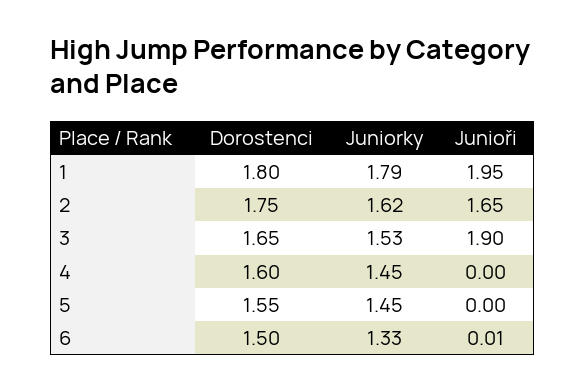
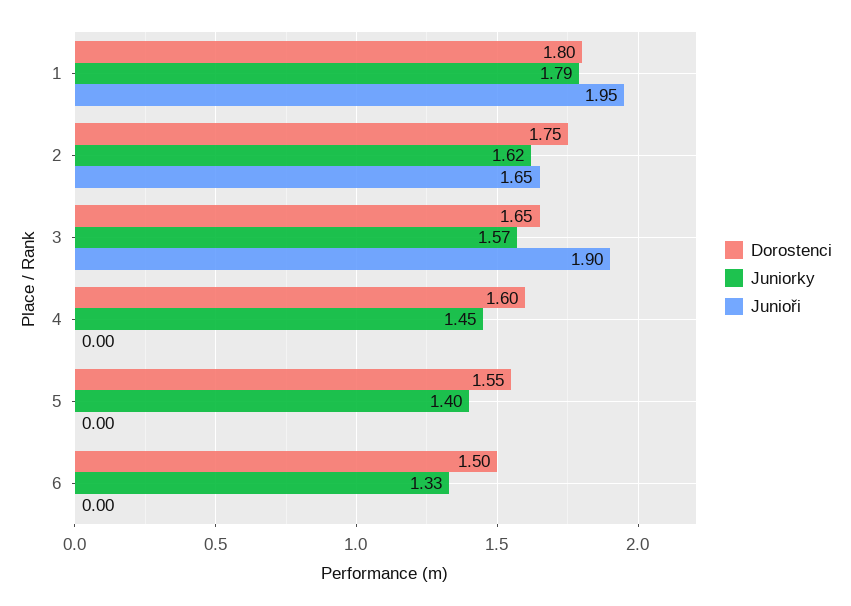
Juniorky, 3: 1.53 -> 1.57
Juniorky, 5: 1.45 -> 1.4
Junioři, 6: 0.01 -> 0

